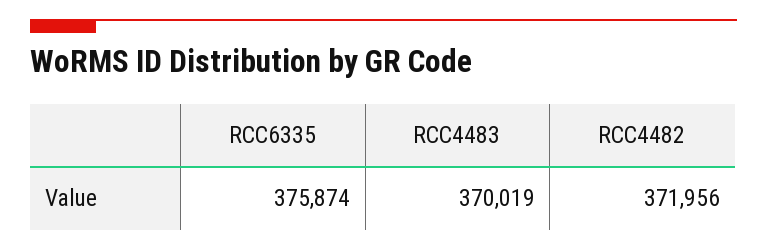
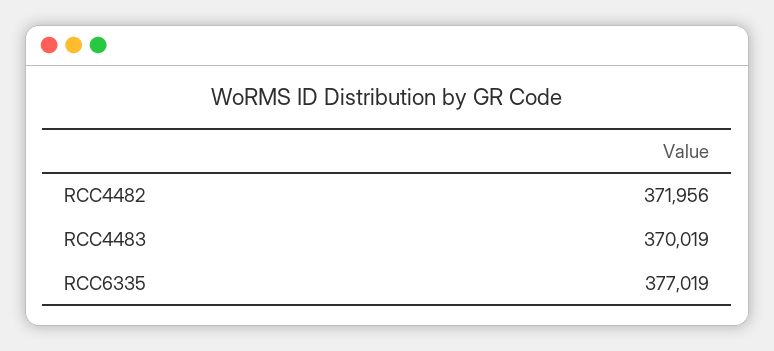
RCC6335: 375874 -> 377019

